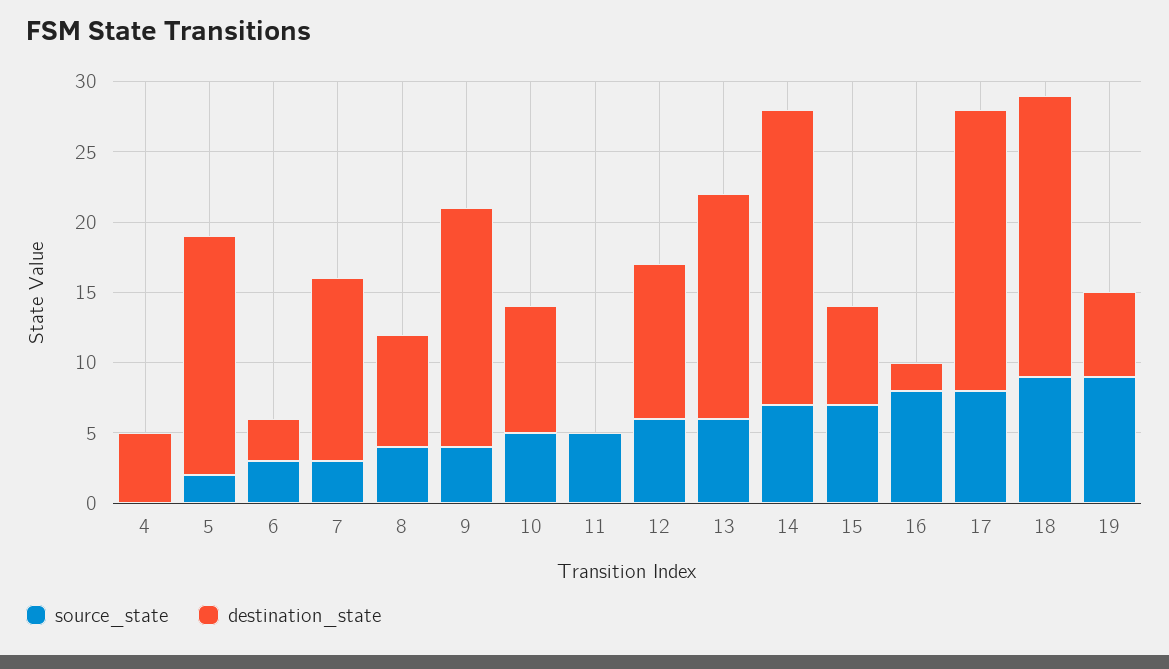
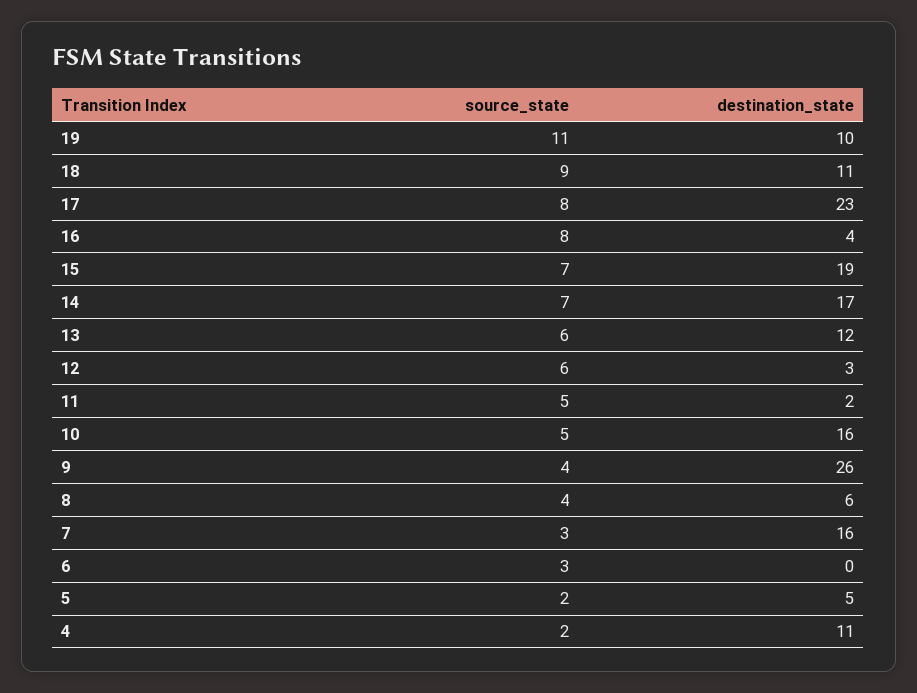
source_state, 4: 0 -> 2
destination_state, 4: 5 -> 11
destination_state, 5: 17 -> 5
destination_state, 6: 3 -> 0
destination_state, 7: 13 -> 16
destination_state, 8: 8 -> 6
destination_state, 9: 17 -> 26
destination_state, 10: 9 -> 16
destination_state, 11: 0 -> 2
destination_state, 12: 11 -> 3
destination_state, 13: 16 -> 12
destination_state, 14: 21 -> 17
destination_state, 15: 7 -> 19
destination_state, 16: 2 -> 4
destination_state, 17: 20 -> 23
destination_state, 18: 20 -> 11
source_state, 19: 9 -> 11
destination_state, 19: 6 -> 10

